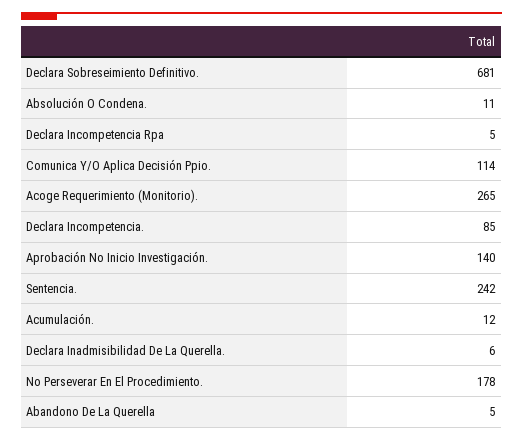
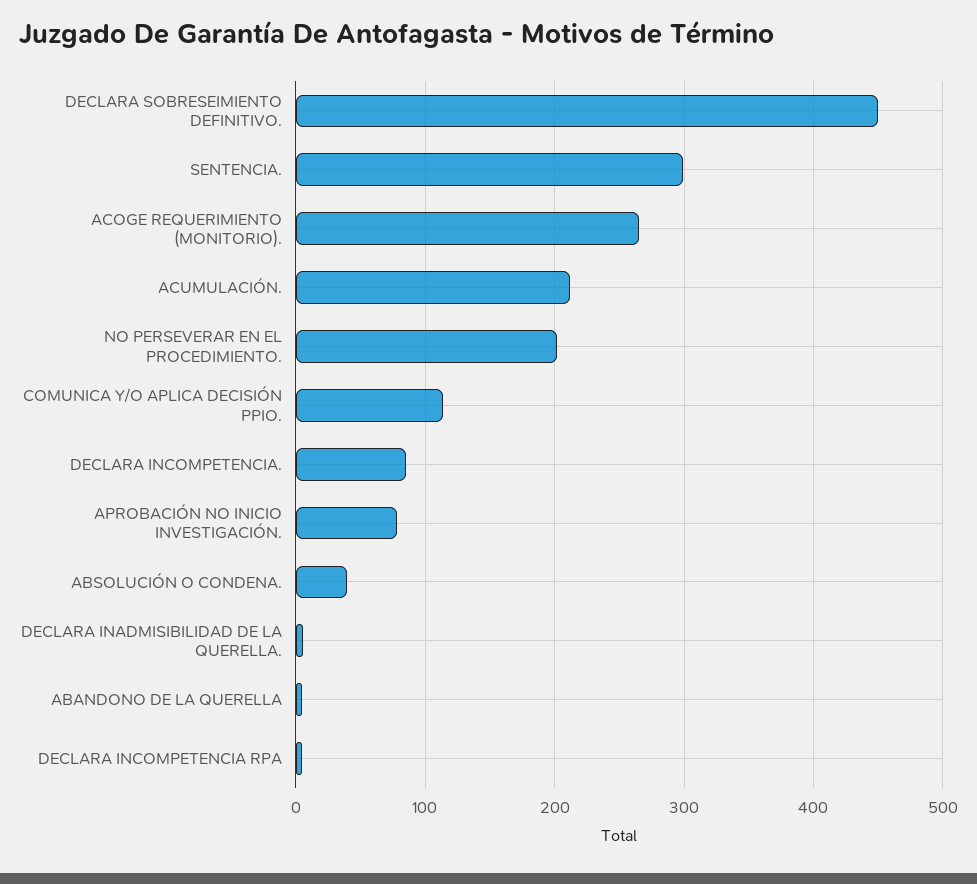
Declara Sobreseimiento Definitivo.: 681 -> 450
Absolución O Condena.: 11 -> 40
Aprobación No Inicio Investigación.: 140 -> 80
Sentencia.: 242 -> 300
Acumulación.: 12 -> 210
No Perseverar En El Procedimiento.: 178 -> 200

